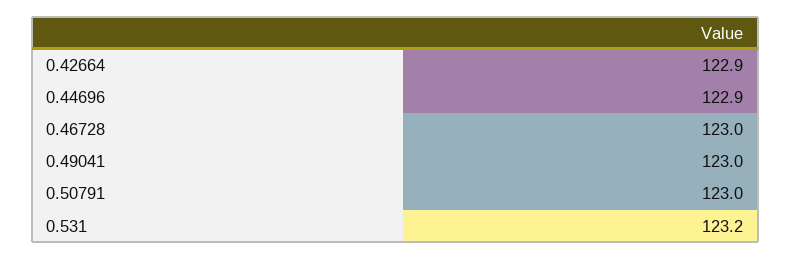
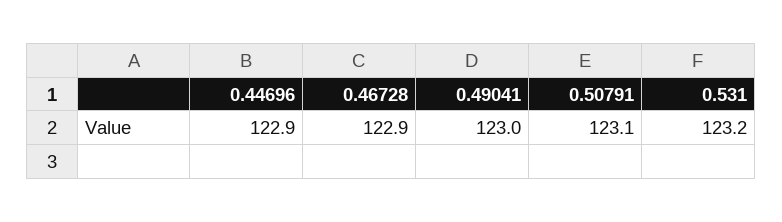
0.42664: 122.9 -> none
0.46728: 123 -> 122.9
0.50791: 123 -> 123.1

